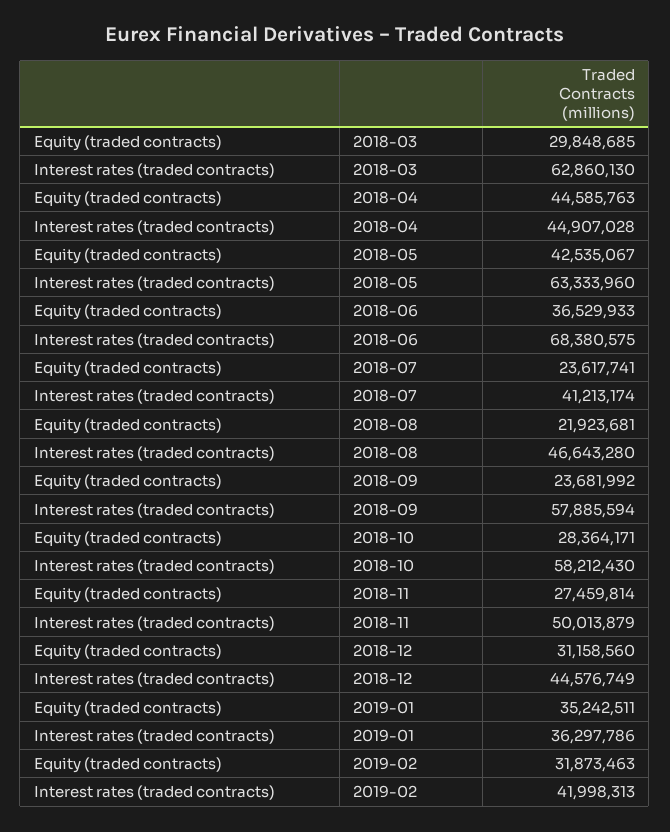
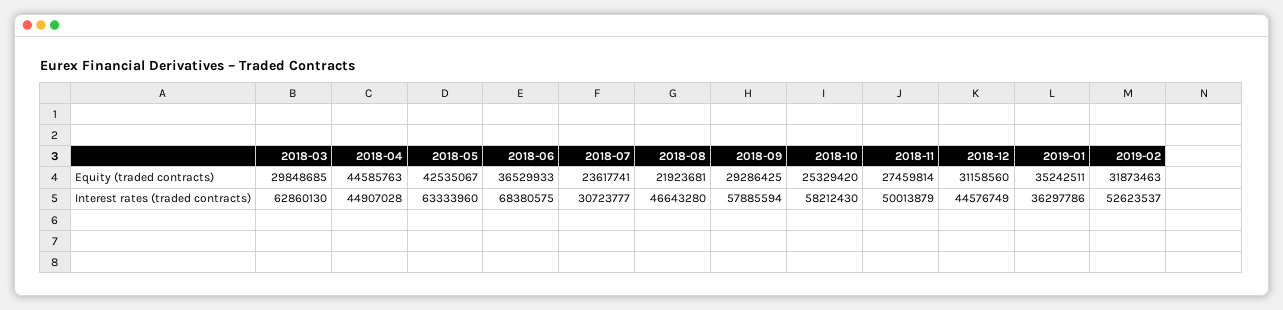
Interest rates (traded contracts), 2018-07: 41213174 -> 30723777
Equity (traded contracts), 2018-09: 23681992 -> 29286425
Equity (traded contracts), 2018-10: 28364171 -> 25329420
Interest rates (traded contracts), 2019-02: 41998313 -> 52623537

